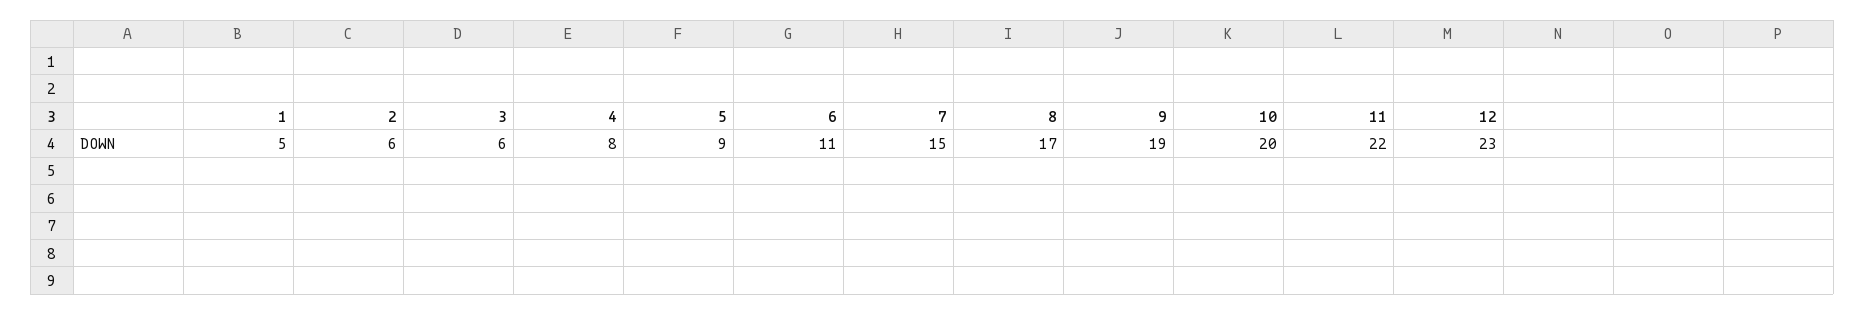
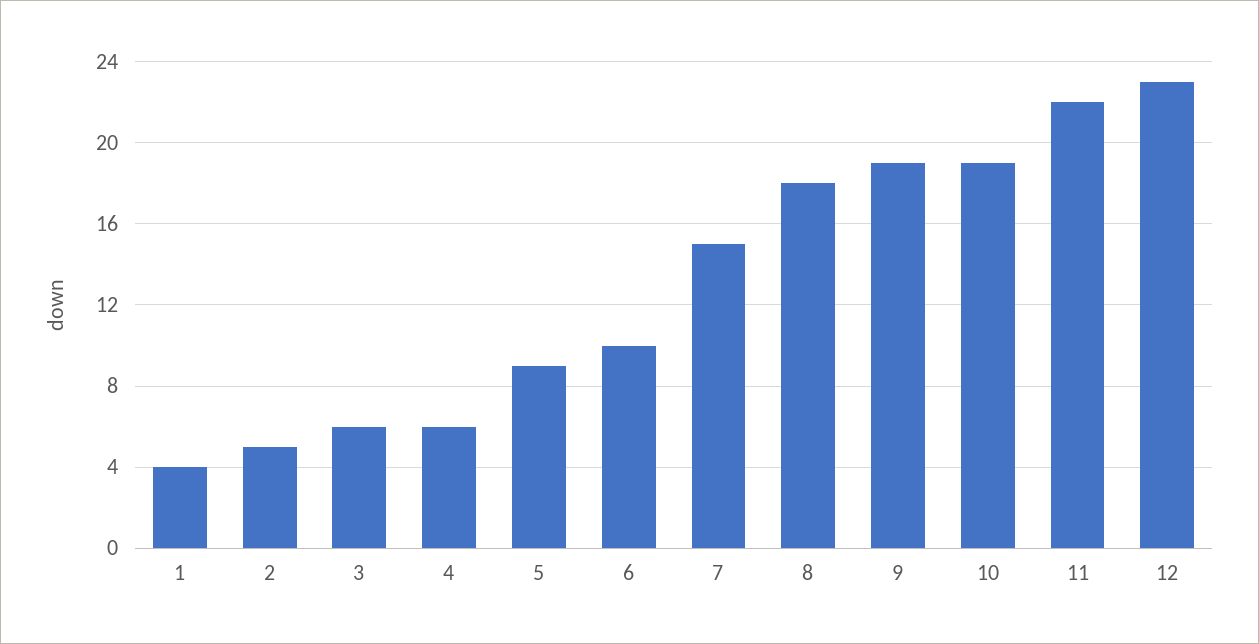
1: 5 -> 4
2: 6 -> 5
4: 8 -> 6
6: 11 -> 10
8: 17 -> 18
10: 20 -> 19

